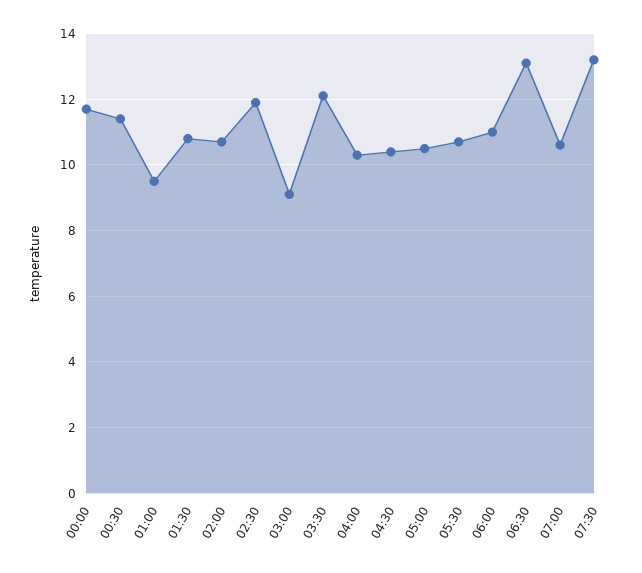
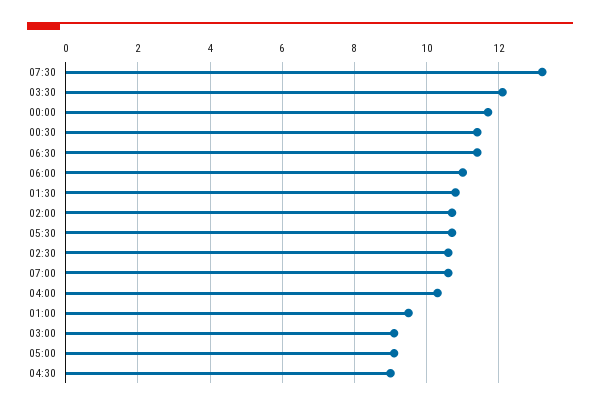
02:30: 12 -> 10.5
04:30: 10.5 -> 9
05:00: 10.5 -> 9
06:30: 13 -> 11.5

